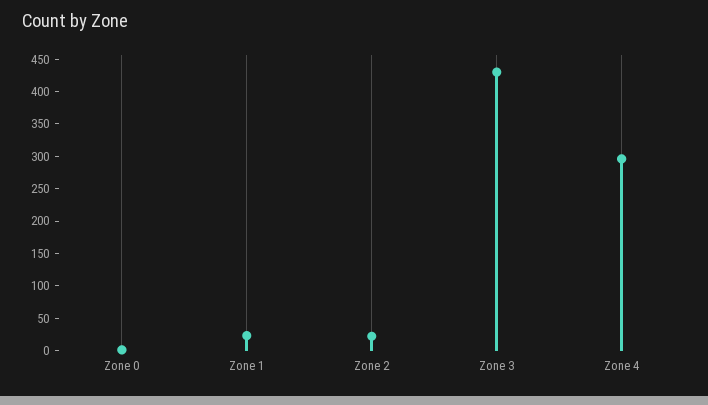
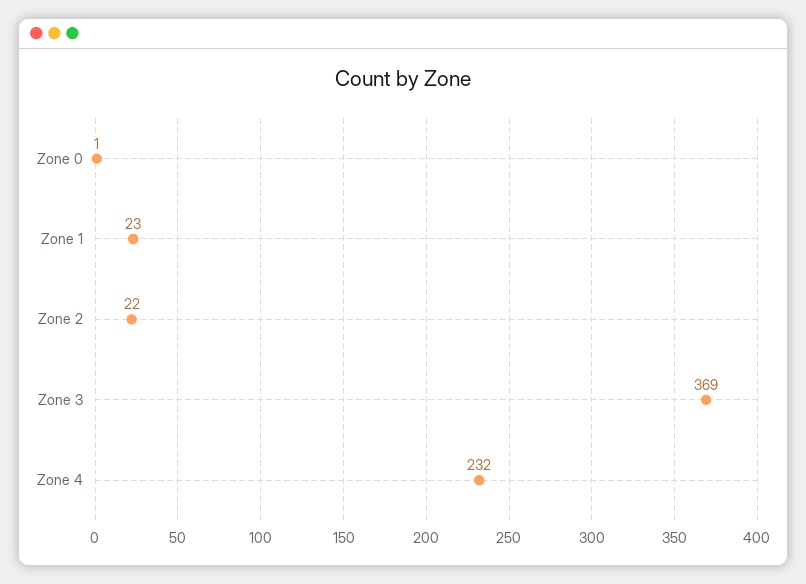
Zone 3: 425 -> 369
Zone 4: 300 -> 232

